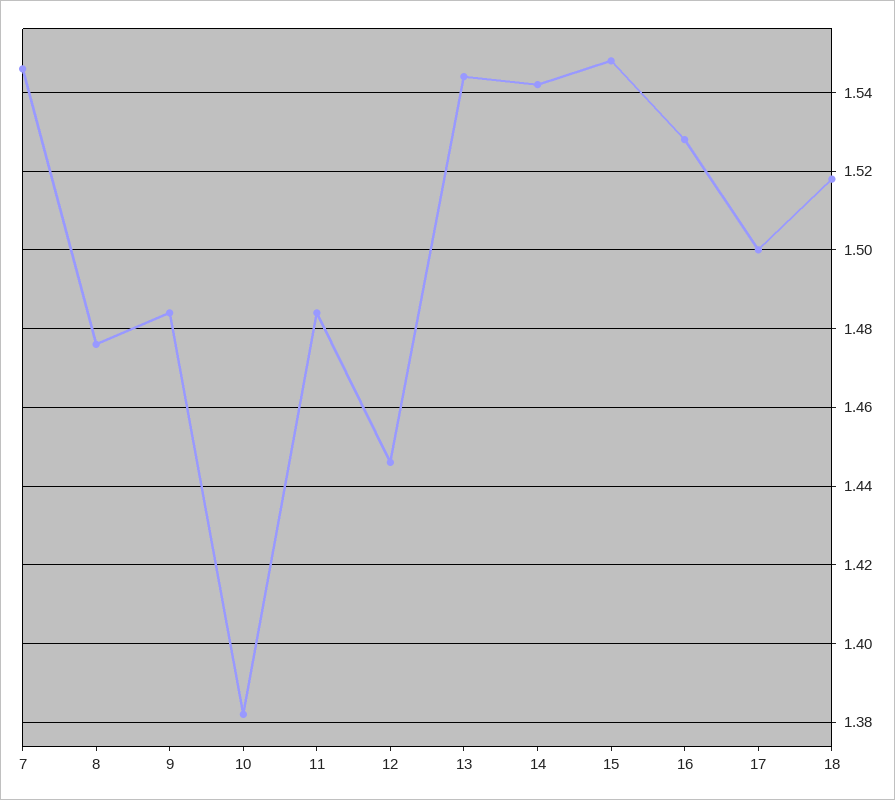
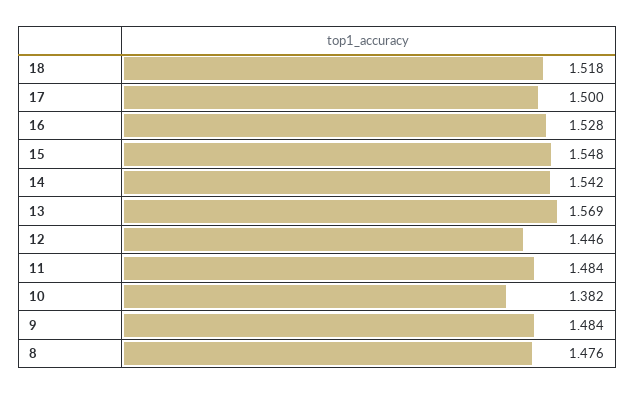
7: 1.545 -> none
13: 1.545 -> 1.569

